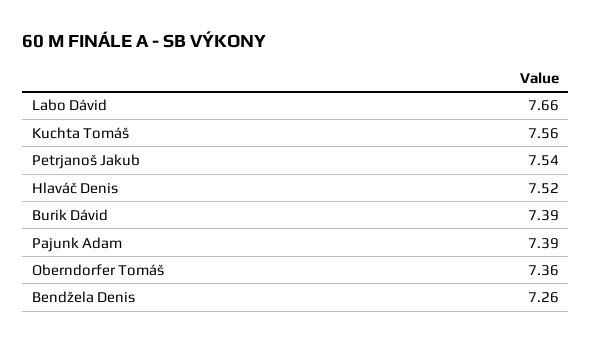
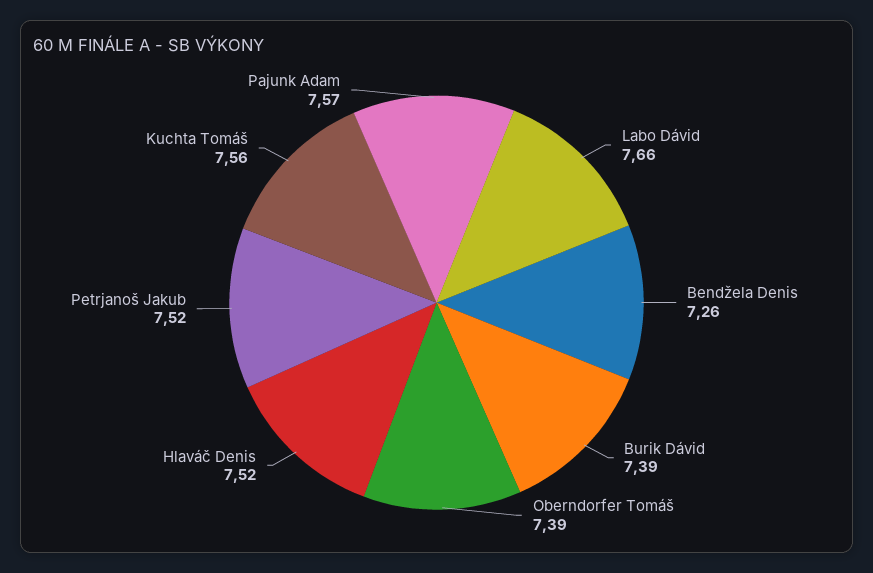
Petrjanoš Jakub: 7.54 -> 7.52
Pajunk Adam: 7.39 -> 7.57
Oberndorfer Tomáš: 7.36 -> 7.39

